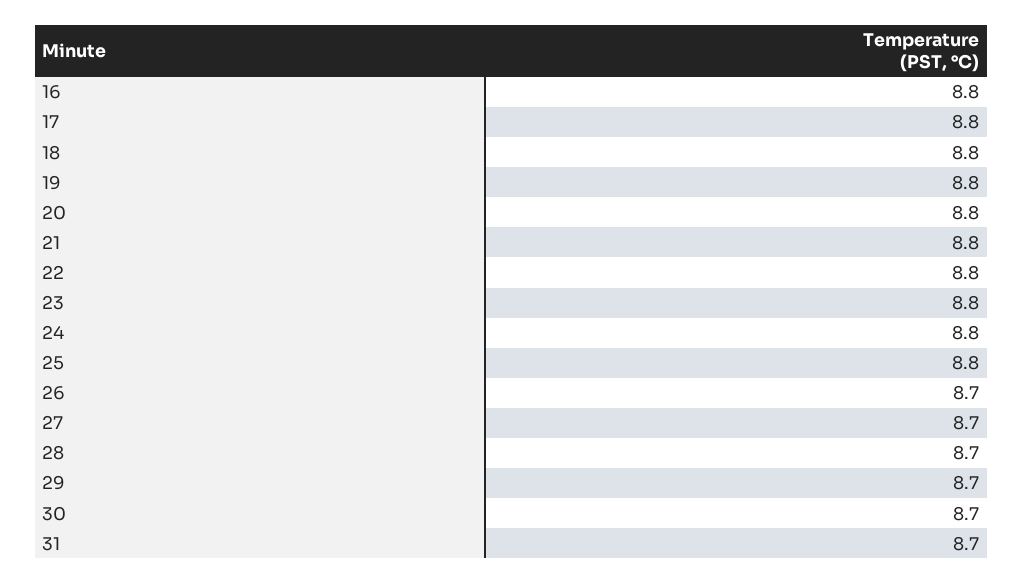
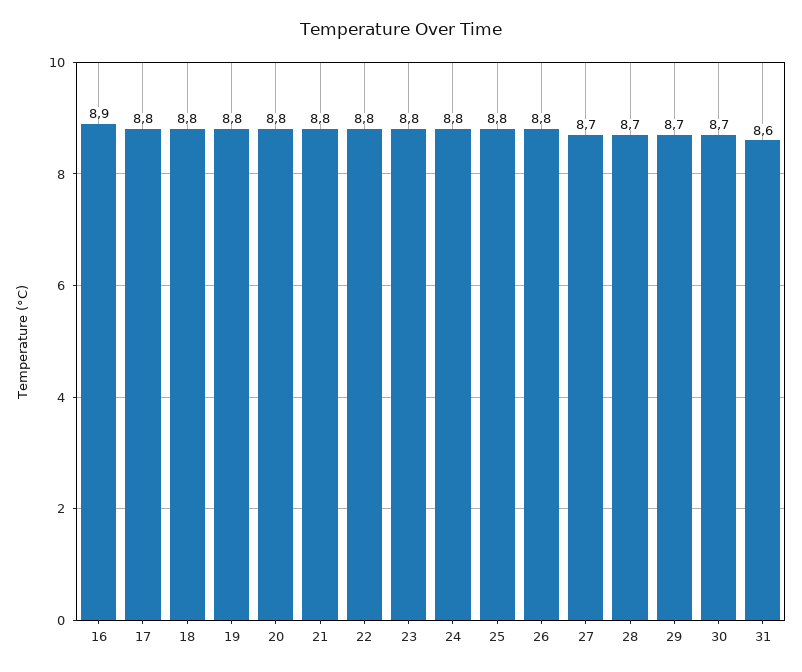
16: 8.8 -> 8.9
26: 8.7 -> 8.8
31: 8.7 -> 8.6

